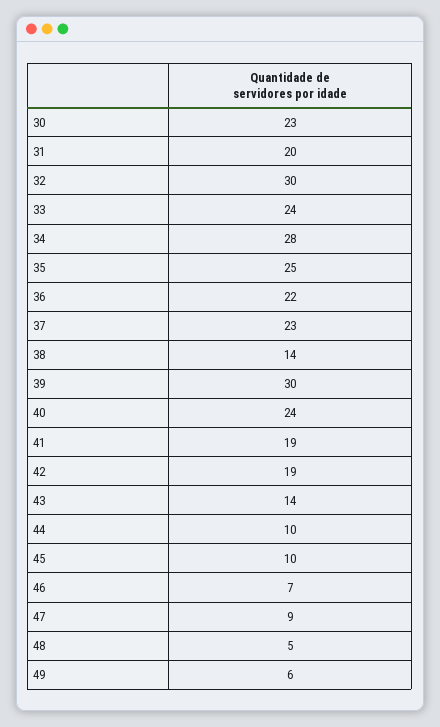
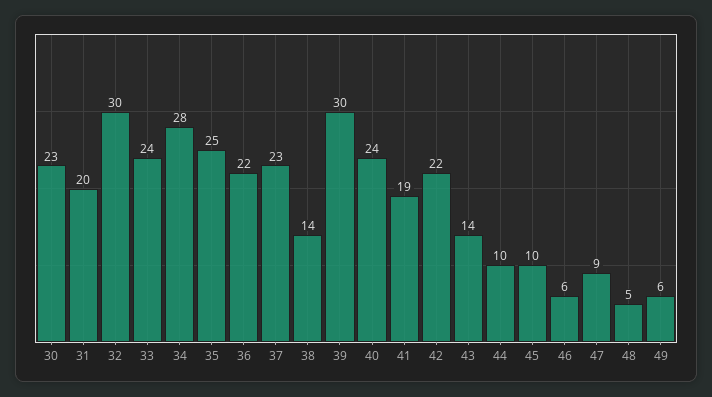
42: 19 -> 22
46: 7 -> 6

